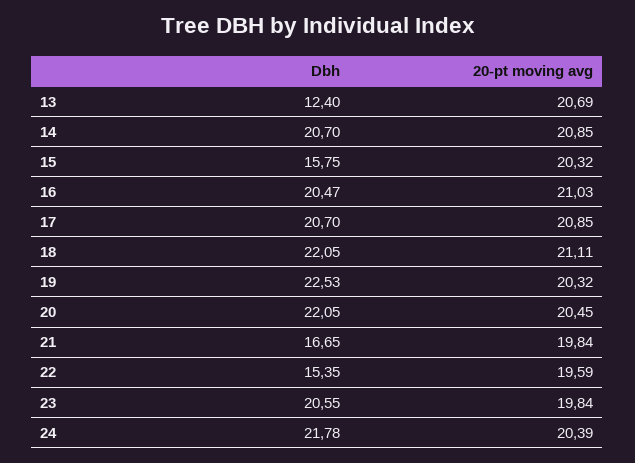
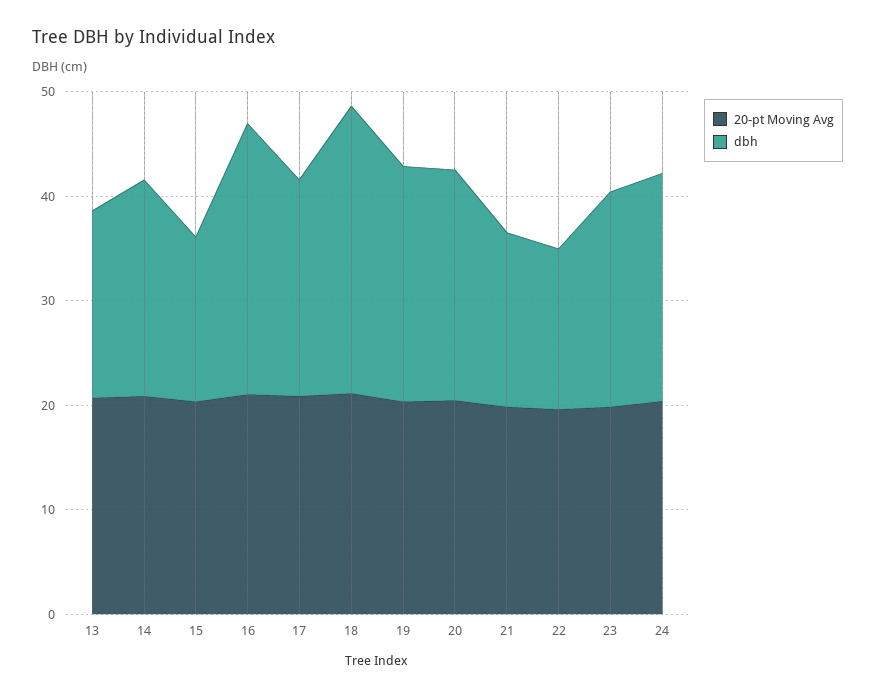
Dbh, 13: 12.4 -> 18
Dbh, 16: 20.47 -> 26
Dbh, 18: 22.05 -> 28

